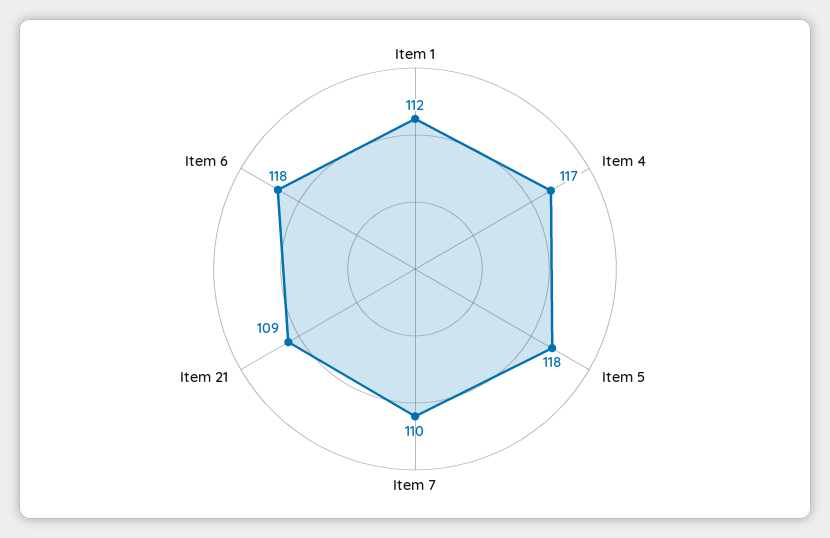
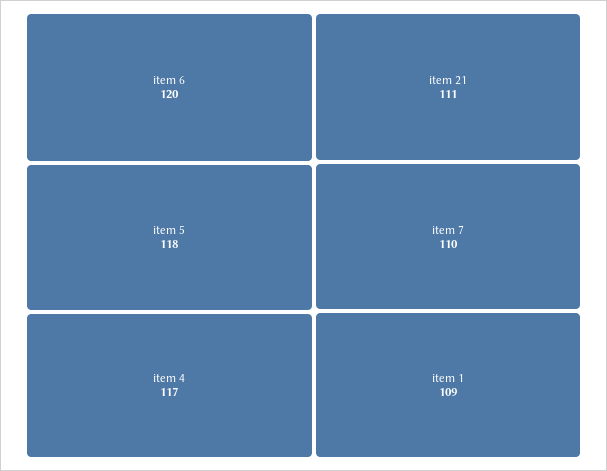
Item 1: 112 -> 109
Item 21: 109 -> 111
Item 6: 118 -> 120

